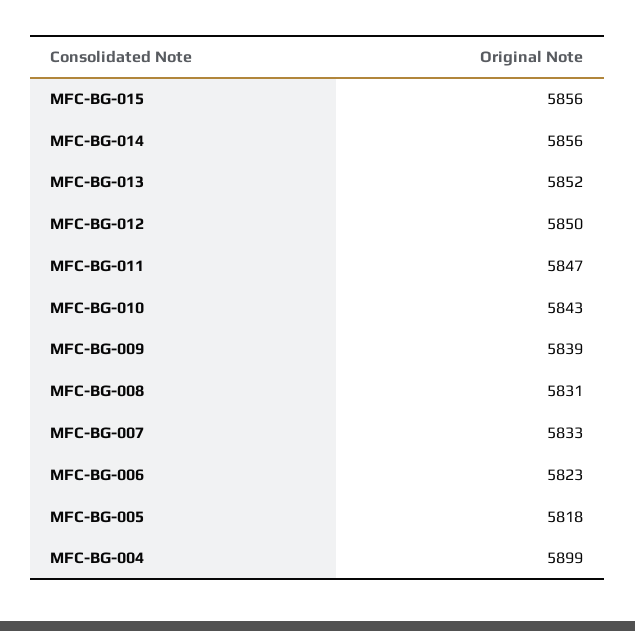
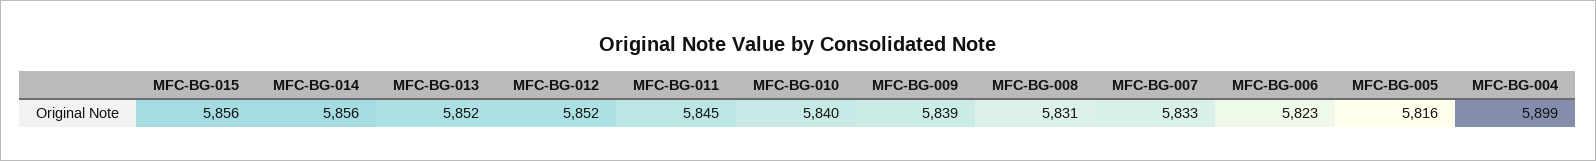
MFC-BG-012: 5850 -> 5852
MFC-BG-011: 5847 -> 5845
MFC-BG-010: 5843 -> 5840
MFC-BG-005: 5818 -> 5816

